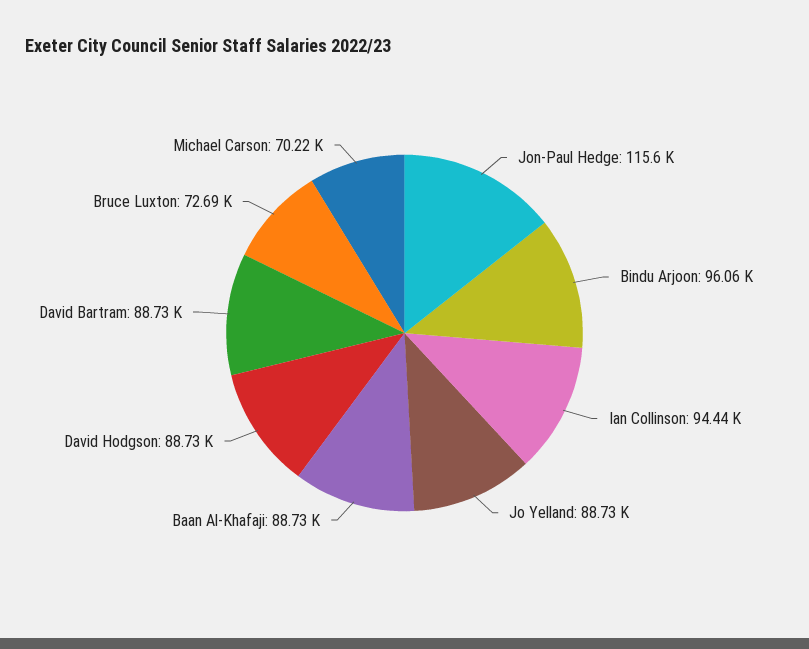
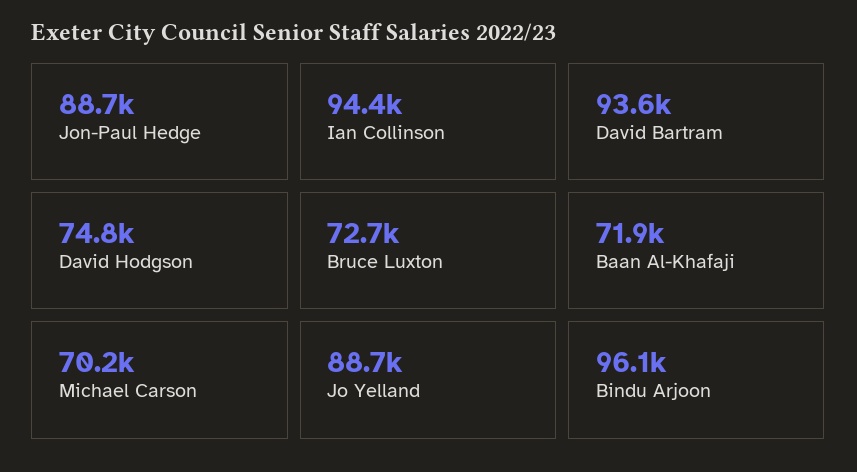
Jon-Paul Hedge: 115600 -> 88700
Baan Al-Khafaji: 88730 -> 71900
David Hodgson: 88730 -> 74800
David Bartram: 88730 -> 93600

